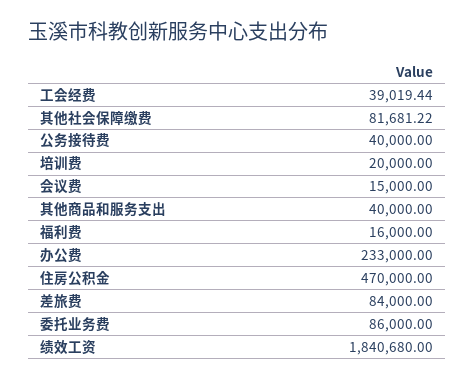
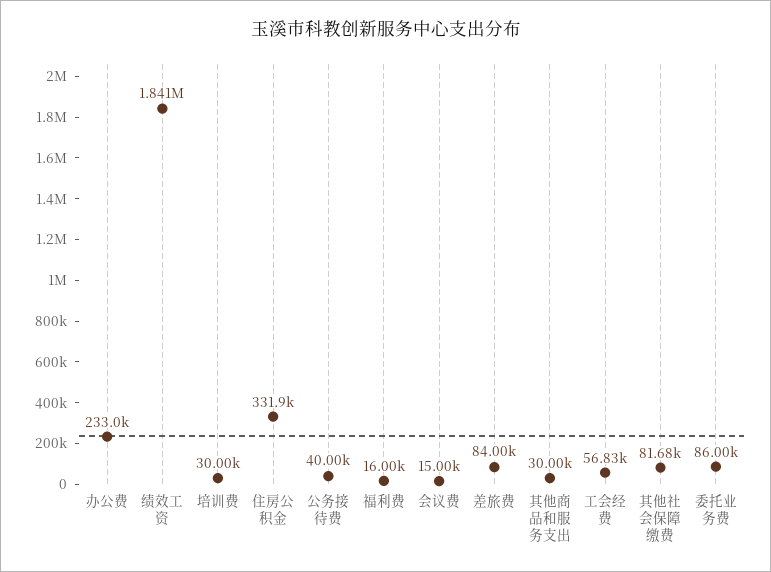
工会经费: 39019.44 -> 56830
培训费: 20000 -> 30000
其他商品和服务支出: 40000 -> 30000
住房公积金: 470000 -> 331900

